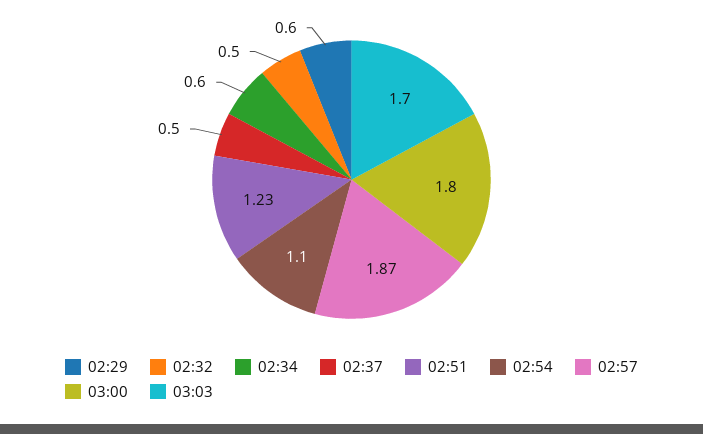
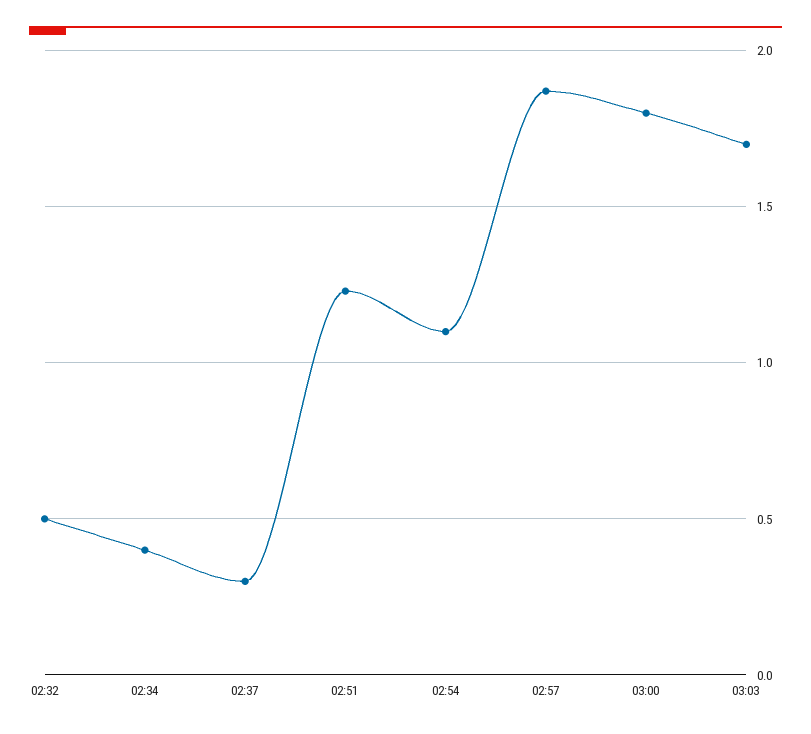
02:29: 0.6 -> none
02:34: 0.6 -> 0.4
02:37: 0.5 -> 0.3

